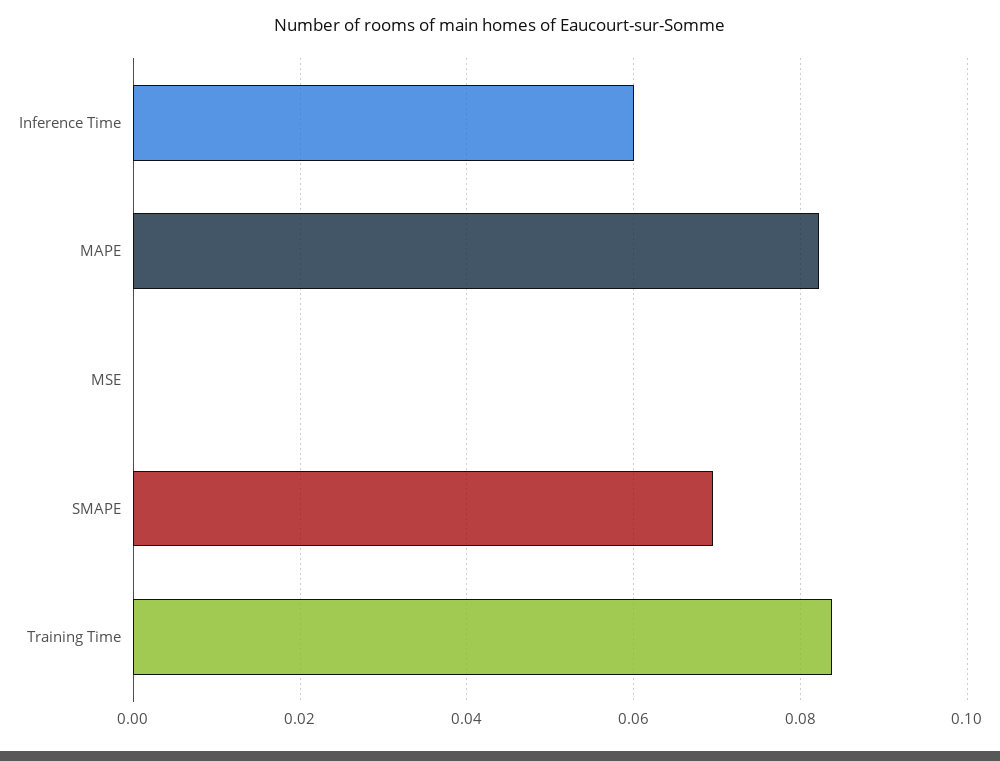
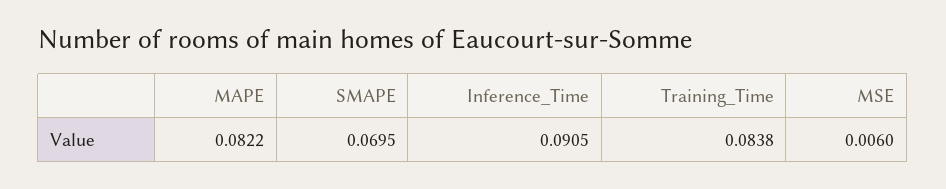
Inference Time: 0.06 -> 0.0905
MSE: 0 -> 0.006

